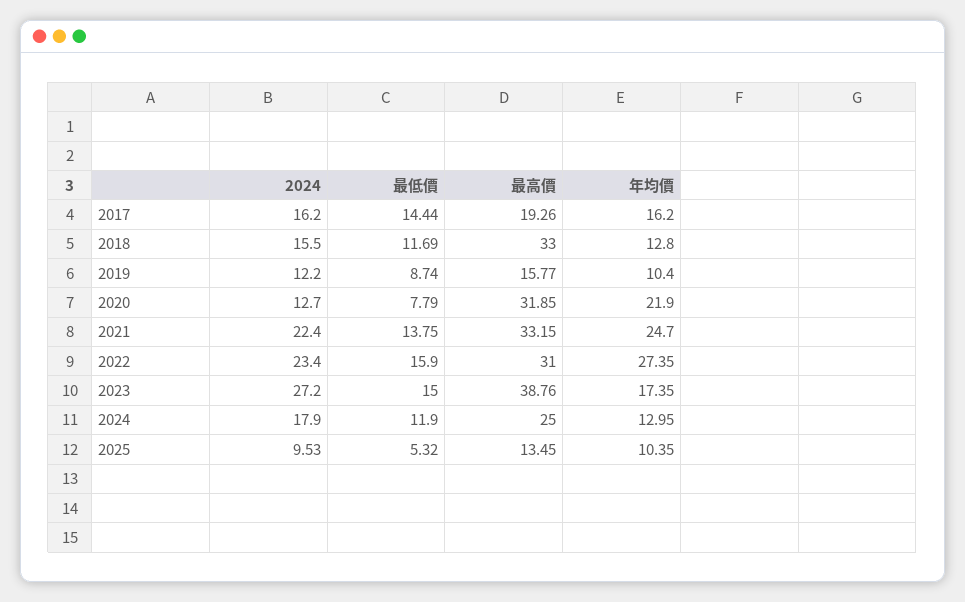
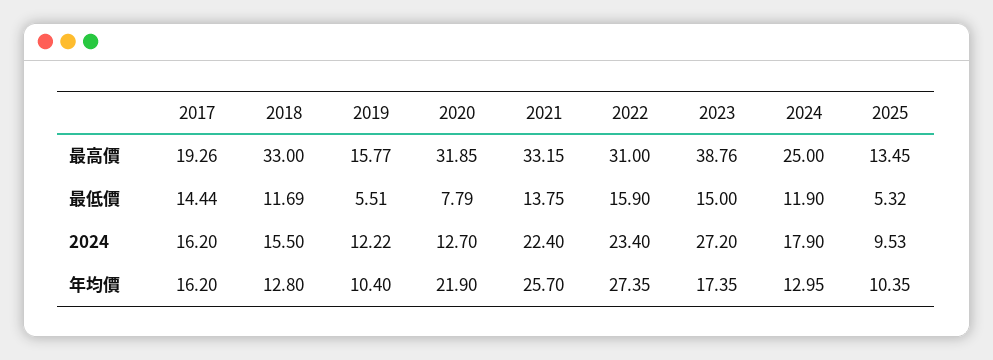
2024, 2019: 12.2 -> 12.22
最低價, 2019: 8.74 -> 5.51
年均價, 2021: 24.7 -> 25.7

